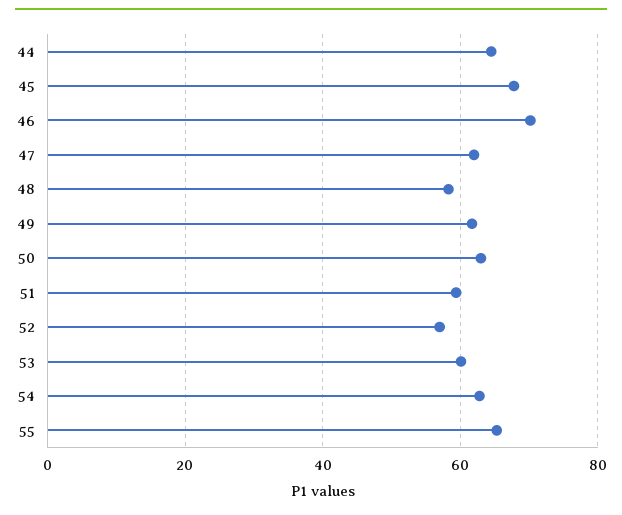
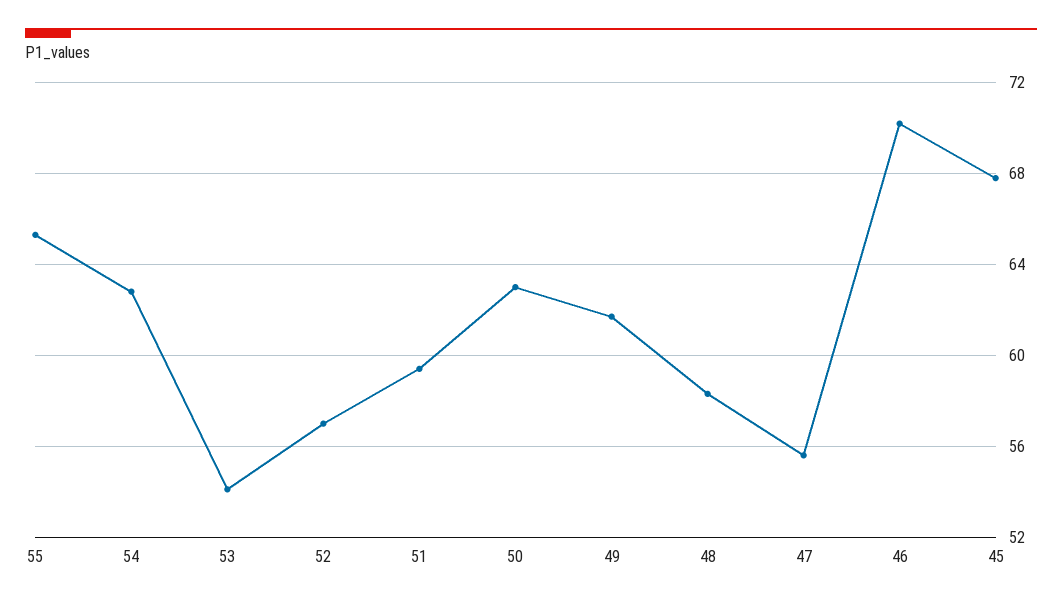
44: 64 -> none
47: 62 -> 55.5
53: 60 -> 54

